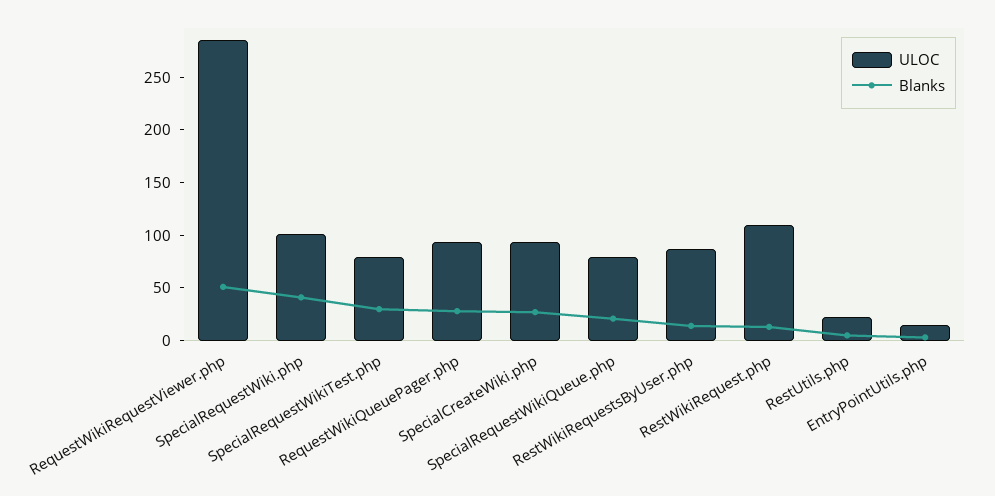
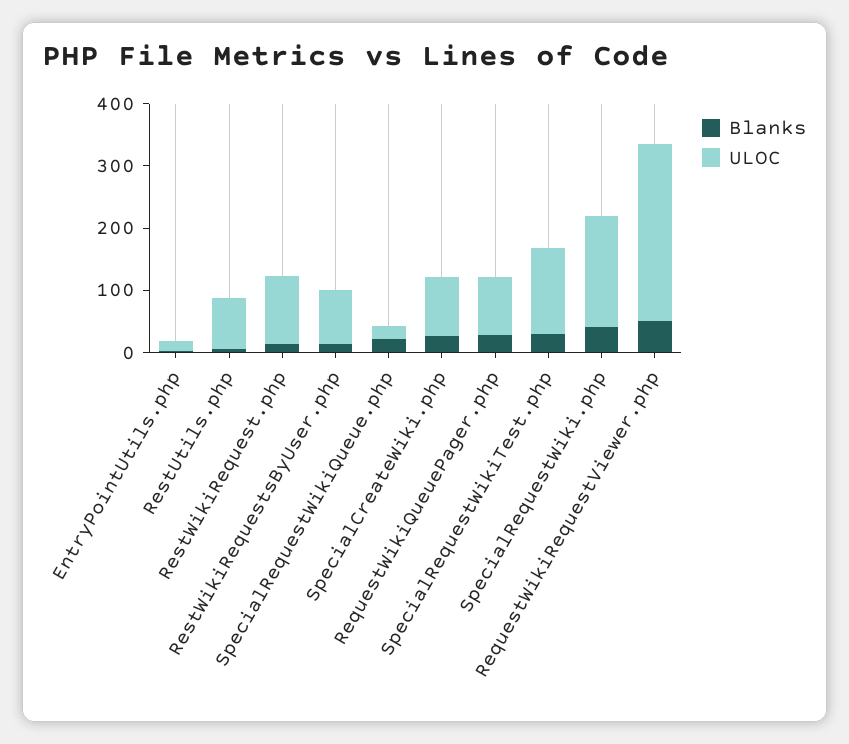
ULOC, SpecialRequestWiki.php: 100 -> 180
ULOC, SpecialRequestWikiTest.php: 80 -> 140
ULOC, SpecialRequestWikiQueue.php: 80 -> 20
ULOC, RestUtils.php: 20 -> 80

